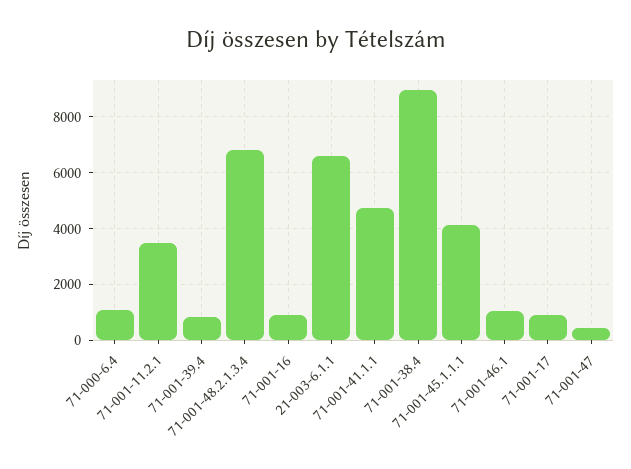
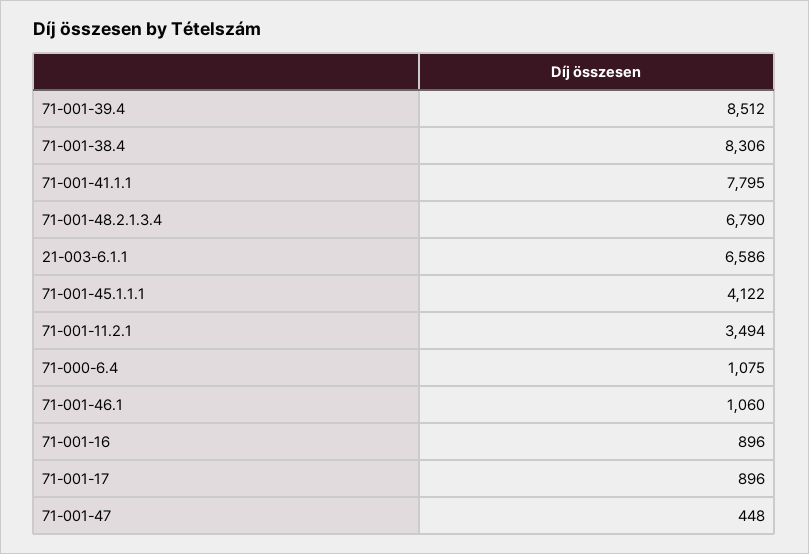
71-001-39.4: 750 -> 8512
71-001-41.1.1: 4750 -> 7795
71-001-38.4: 9000 -> 8306

